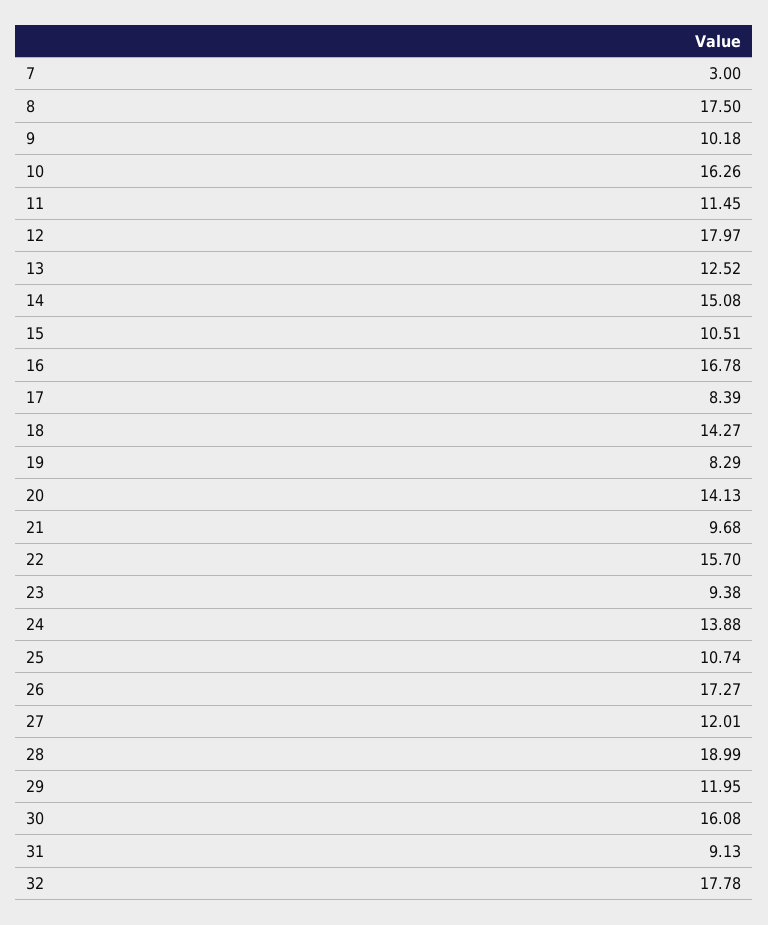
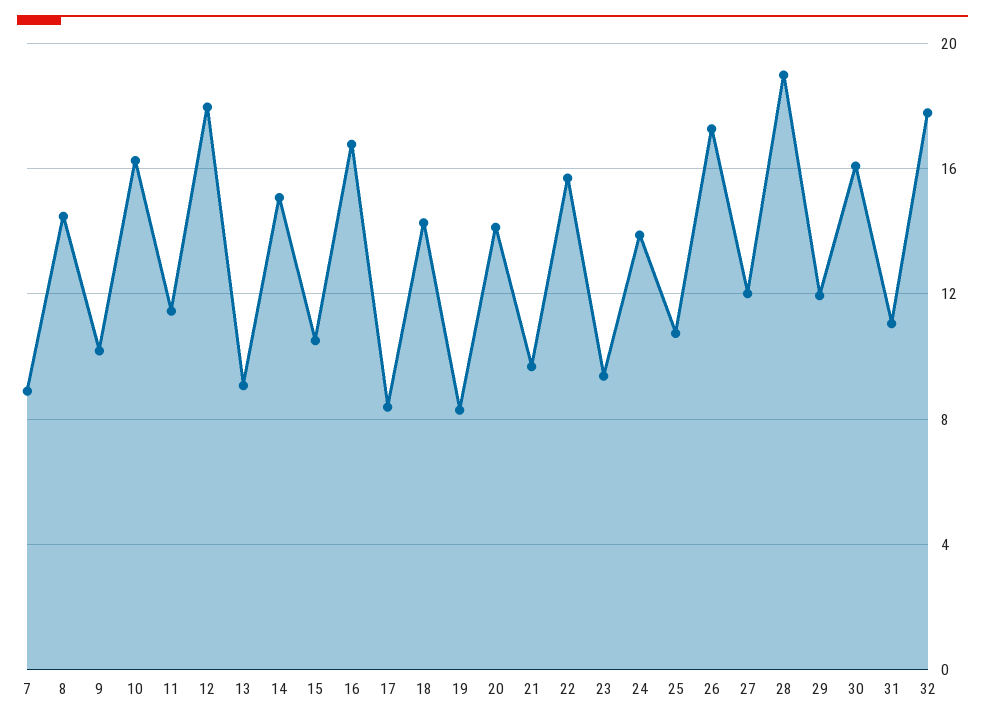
7: 3 -> 9
8: 17.5 -> 14.5
13: 12.52 -> 9
31: 9.13 -> 11

